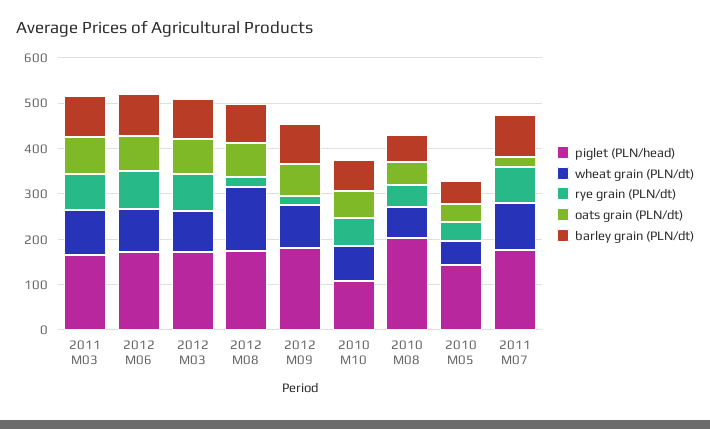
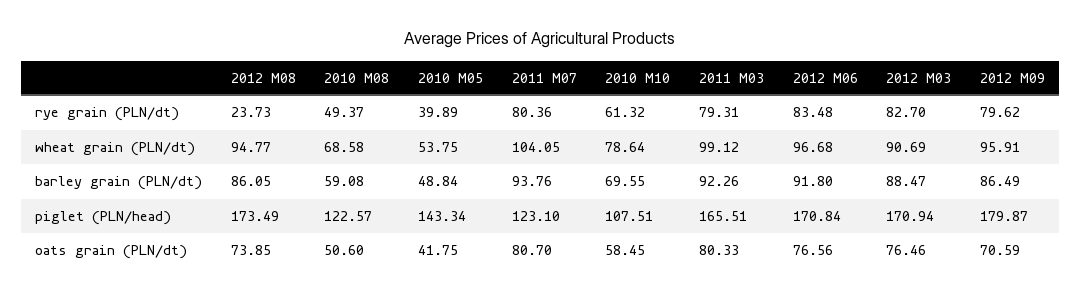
wheat grain (PLN/dt), 2012 M08: 140 -> 94.77
rye grain (PLN/dt), 2012 M09: 20 -> 79.62
piglet (PLN/head), 2010 M08: 200 -> 122.57
piglet (PLN/head), 2011 M07: 180 -> 123.1
oats grain (PLN/dt), 2011 M07: 20 -> 80.7

